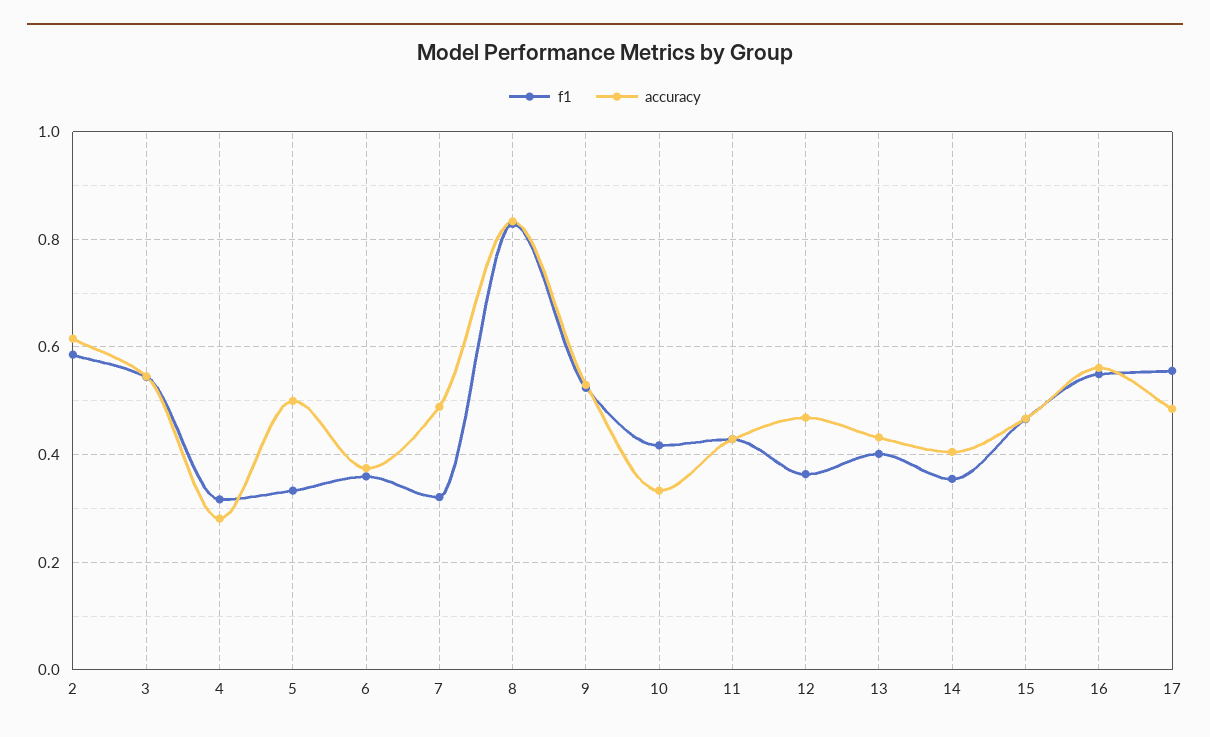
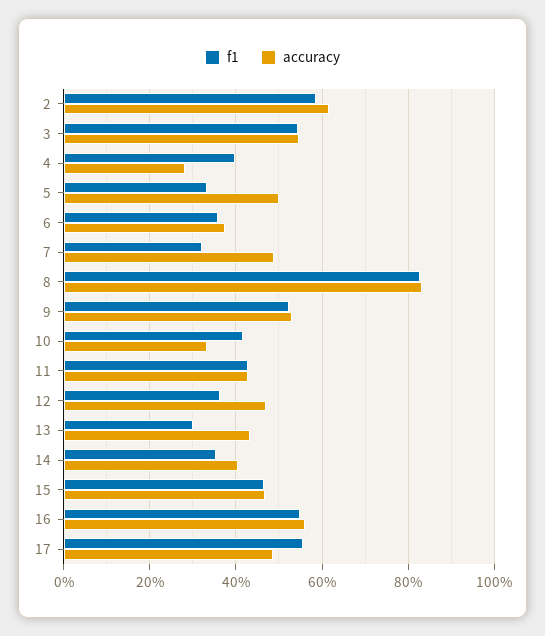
f1, 4: 0.32 -> 0.4
f1, 13: 0.4 -> 0.3

